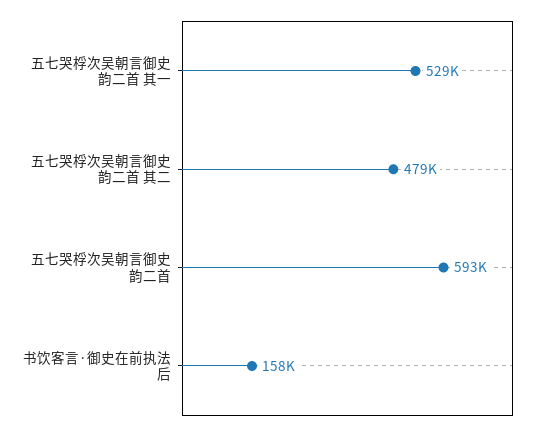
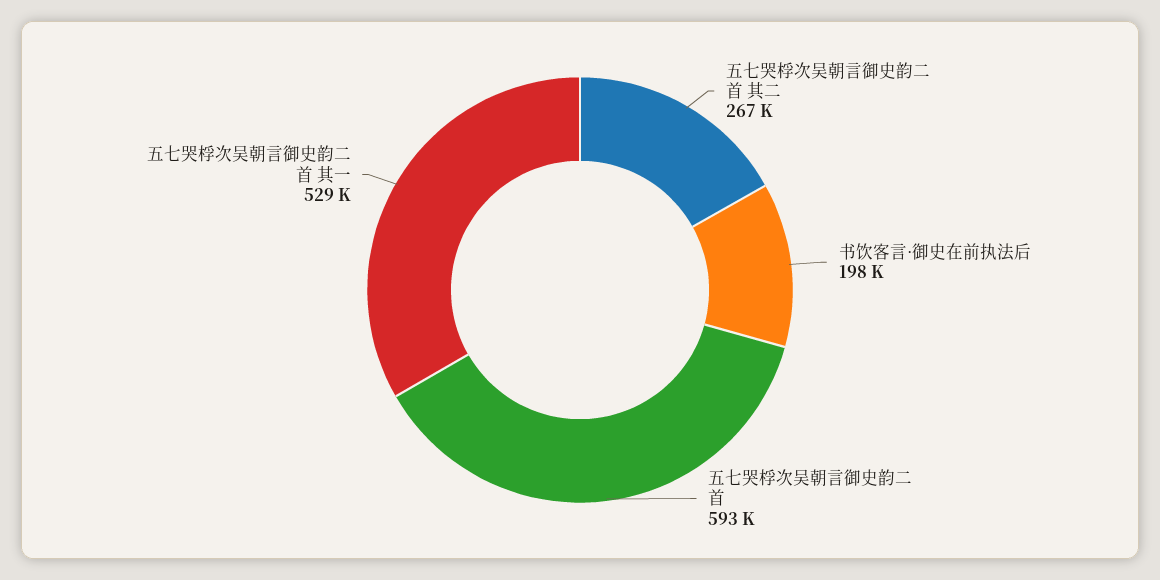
五七哭桴次吴朝言御史韵二首 其二: 479000 -> 267000
书饮客言·御史在前执法后: 158000 -> 198000

